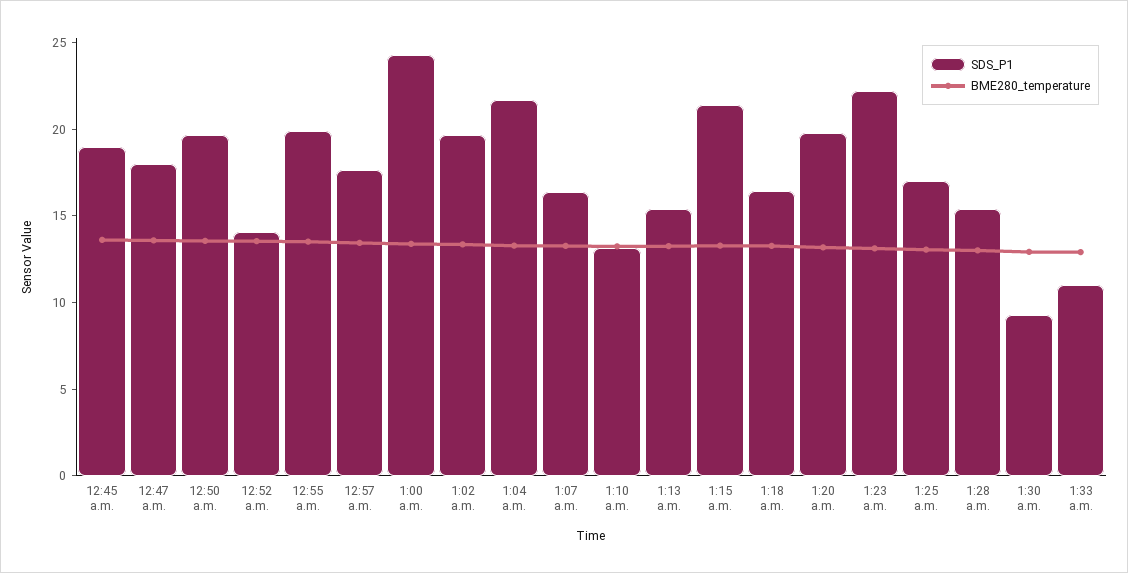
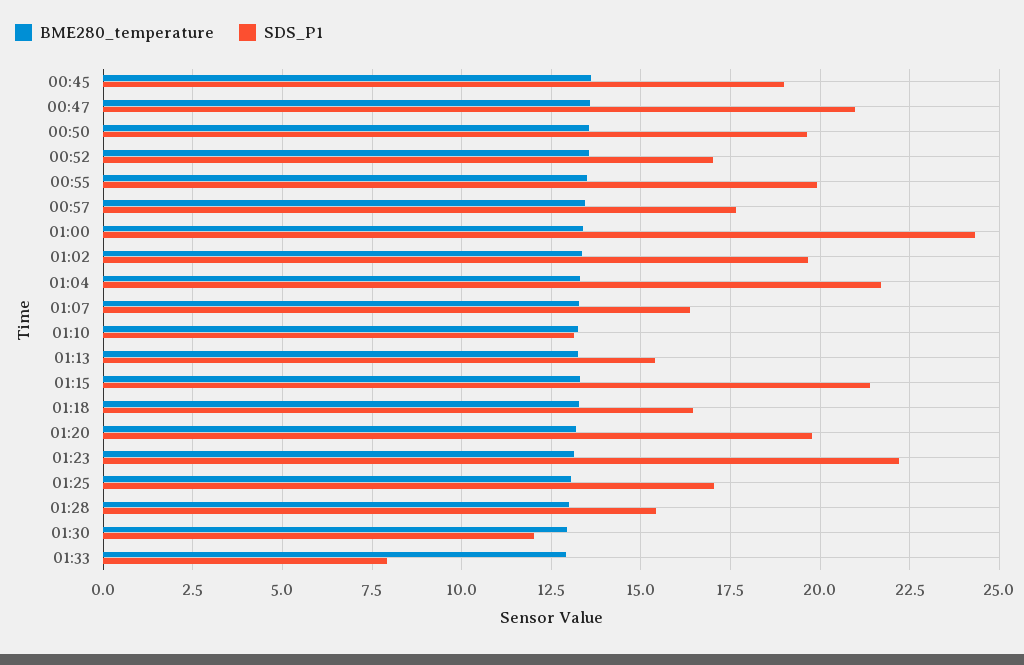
SDS_P1, 12:47 a.m.: 18 -> 21
SDS_P1, 12:52 a.m.: 14 -> 17
SDS_P1, 1:30 a.m.: 9 -> 12
SDS_P1, 1:33 a.m.: 11 -> 8

